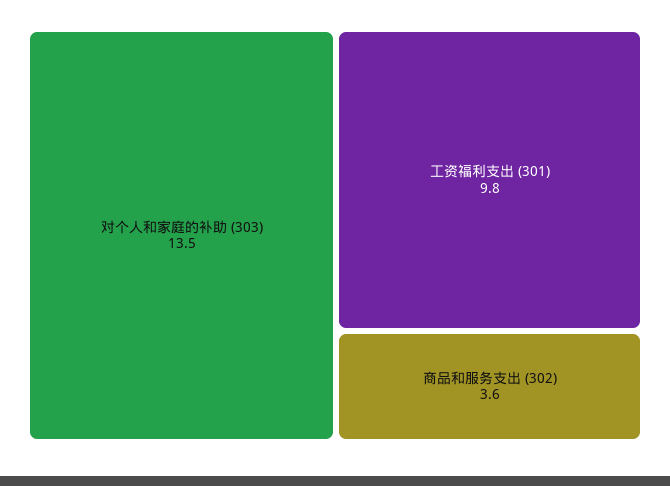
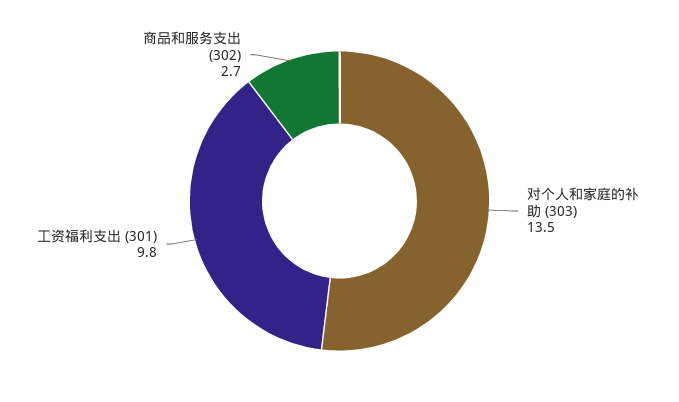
商品和服务支出 (302): 3.6 -> 2.7

